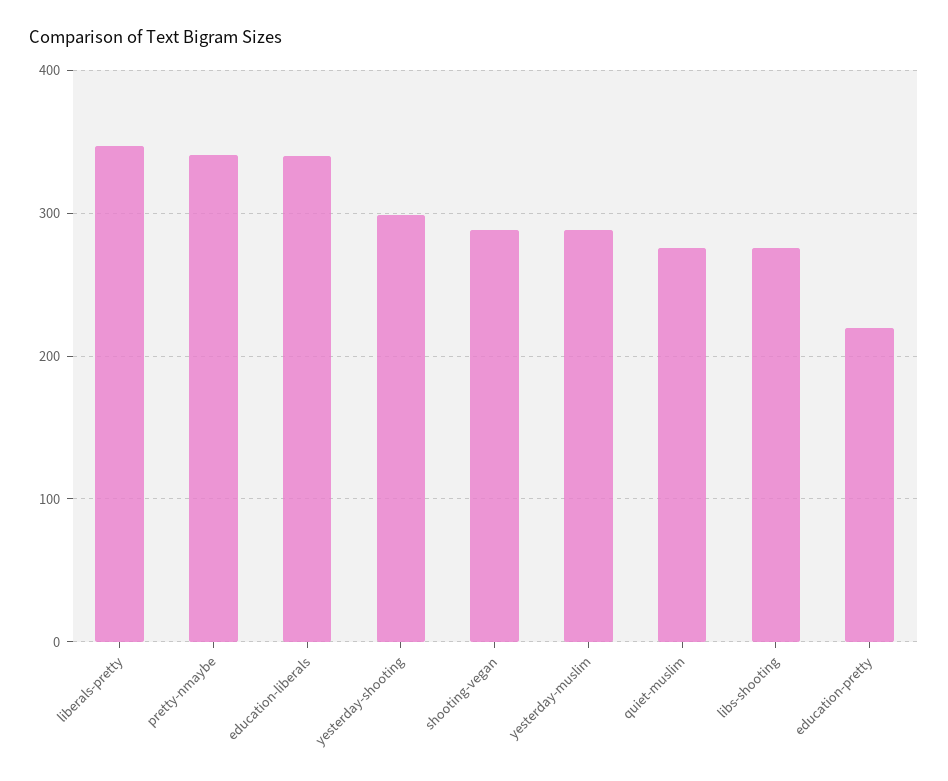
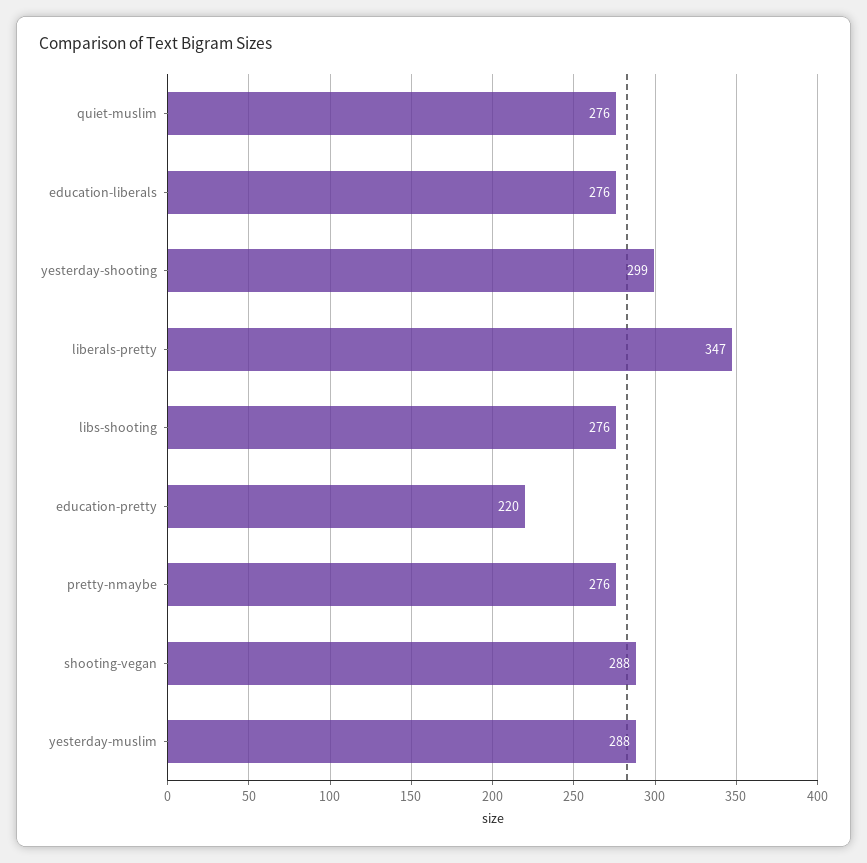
pretty-nmaybe: 340 -> 276
education-liberals: 340 -> 276

